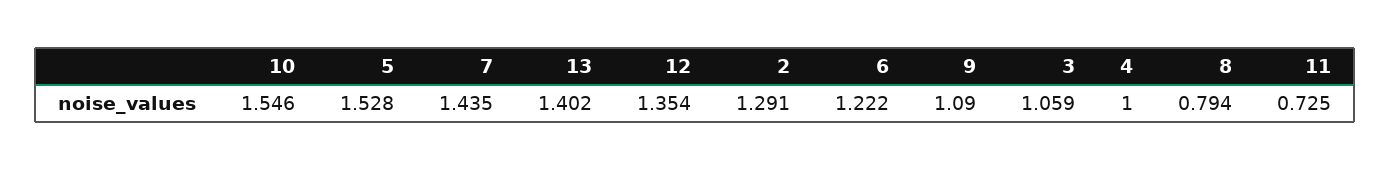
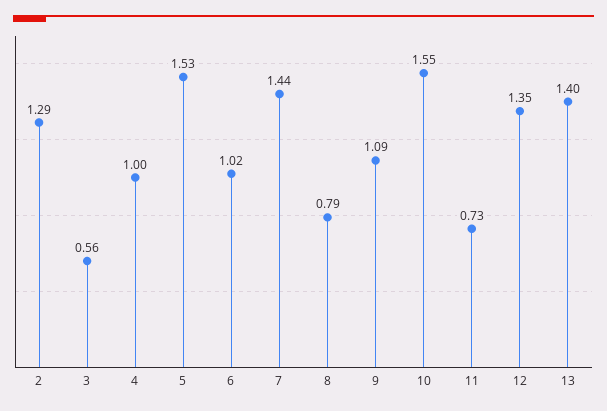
6: 1.222 -> 1.02
3: 1.059 -> 0.56

